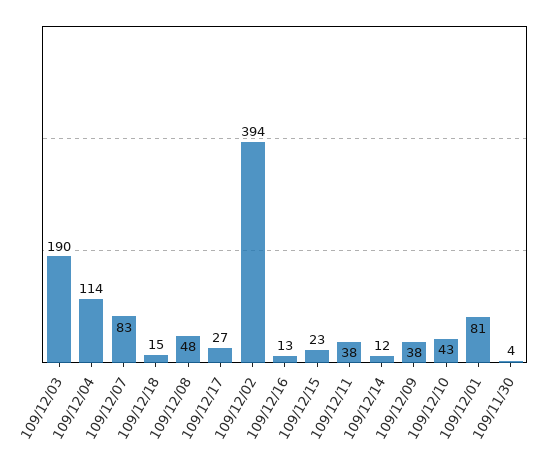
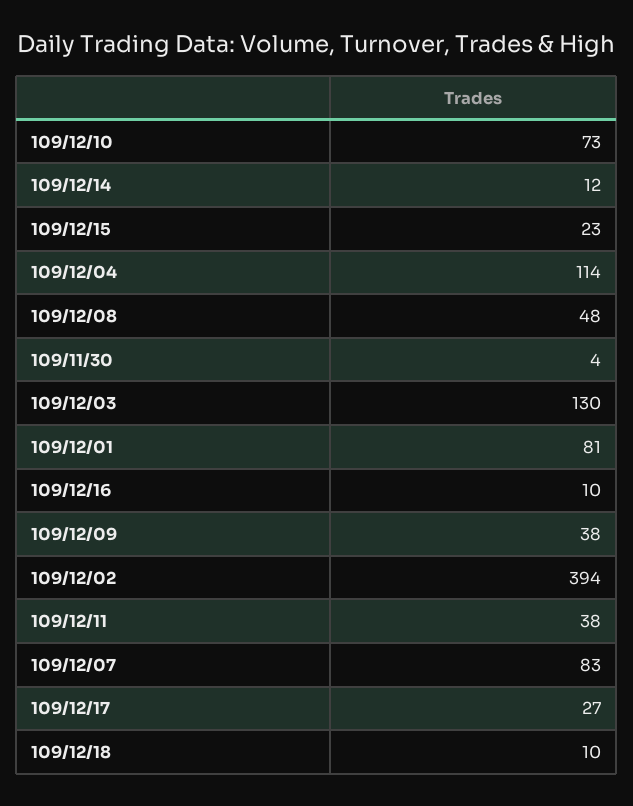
109/12/03: 190 -> 130
109/12/18: 15 -> 10
109/12/16: 13 -> 10
109/12/10: 43 -> 73

